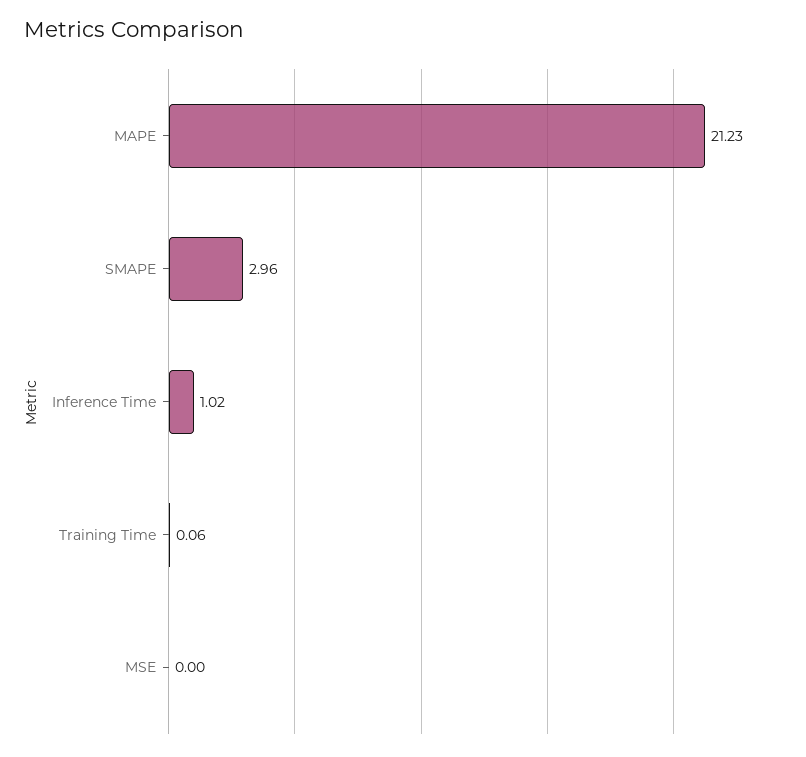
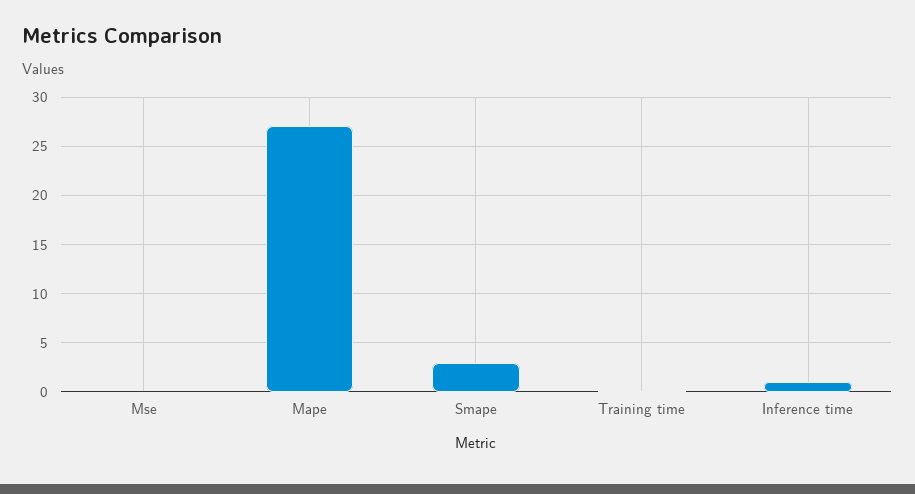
MAPE: 21.23 -> 27

